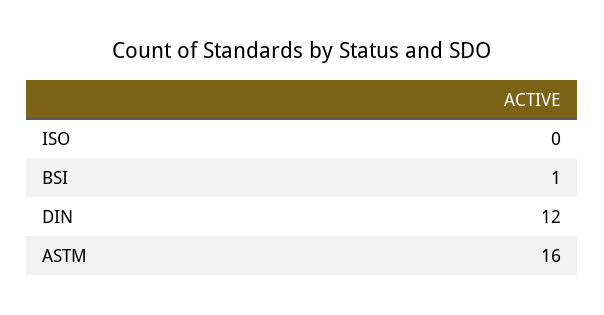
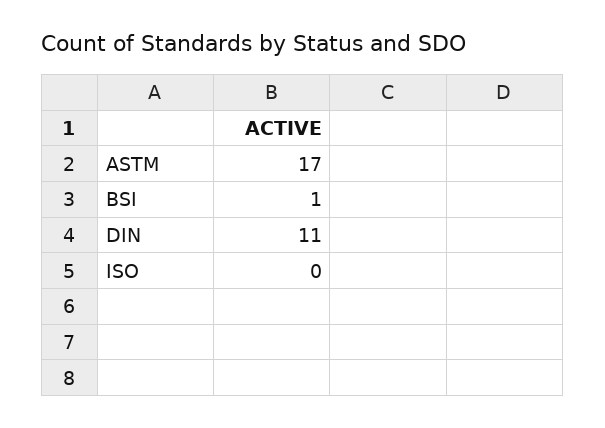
DIN: 12 -> 11
ASTM: 16 -> 17

